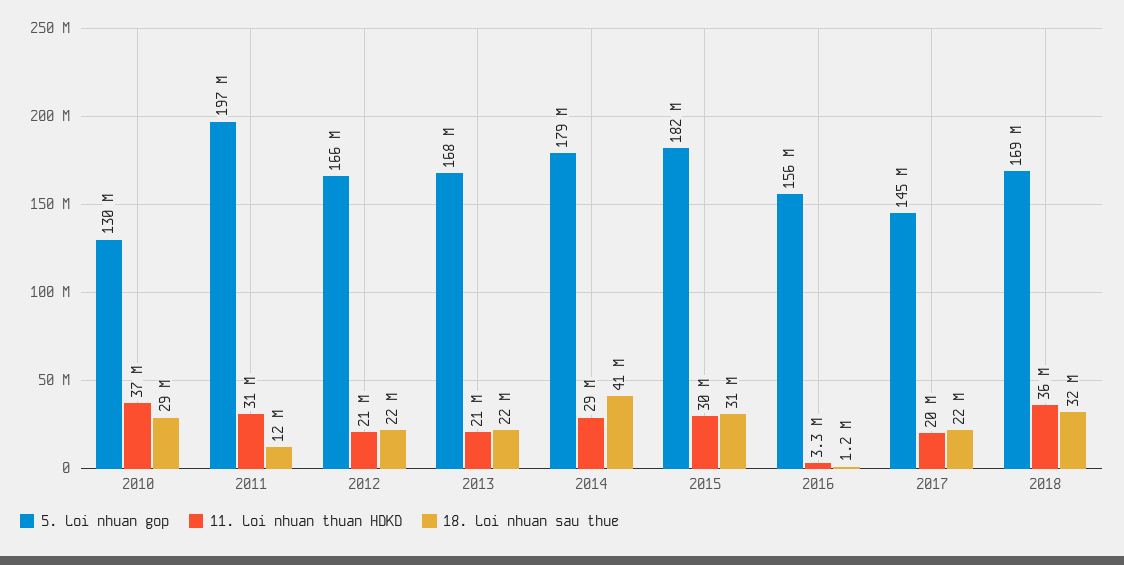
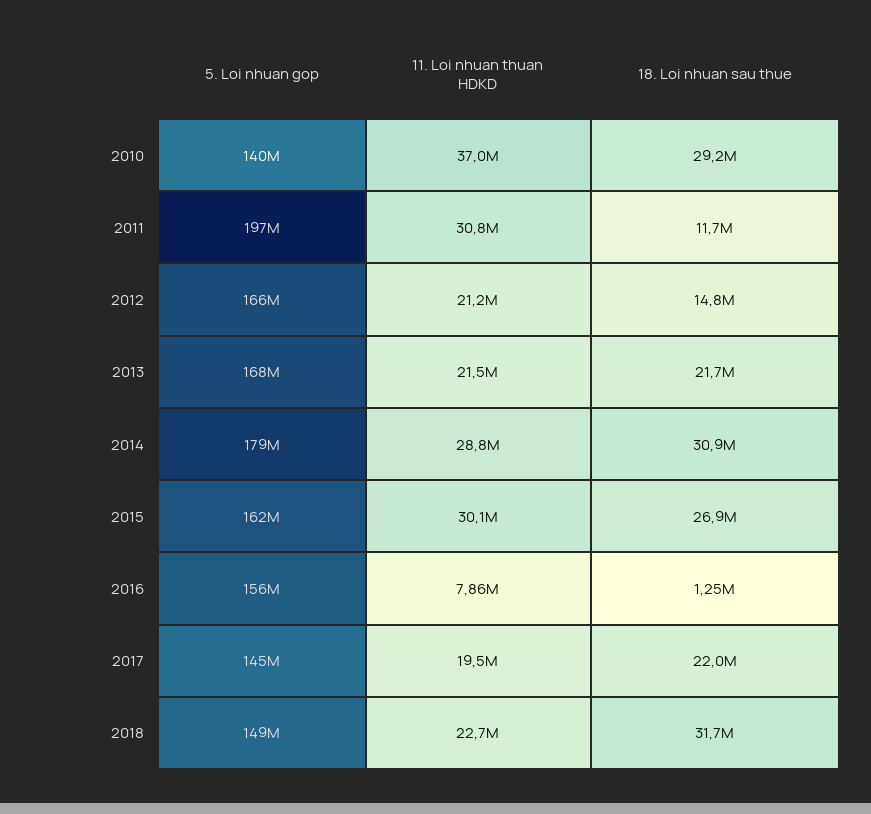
5. Loi nhuan gop, 2010: 130000000 -> 140000000
18. Loi nhuan sau thue, 2012: 22000000 -> 14800000
18. Loi nhuan sau thue, 2014: 41000000 -> 30900000
5. Loi nhuan gop, 2015: 182000000 -> 162000000
18. Loi nhuan sau thue, 2015: 31000000 -> 26900000
11. Loi nhuan thuan HDKD, 2016: 3300000 -> 7860000
5. Loi nhuan gop, 2018: 169000000 -> 149000000
11. Loi nhuan thuan HDKD, 2018: 36000000 -> 22700000

